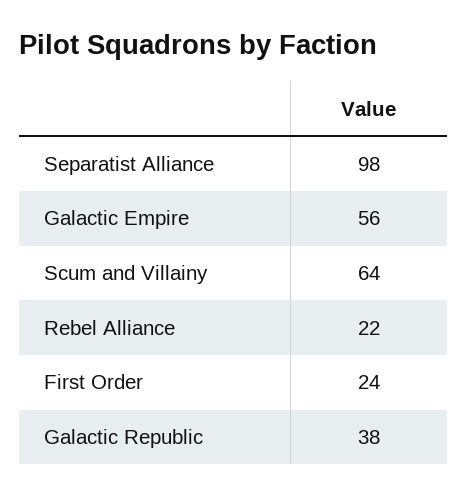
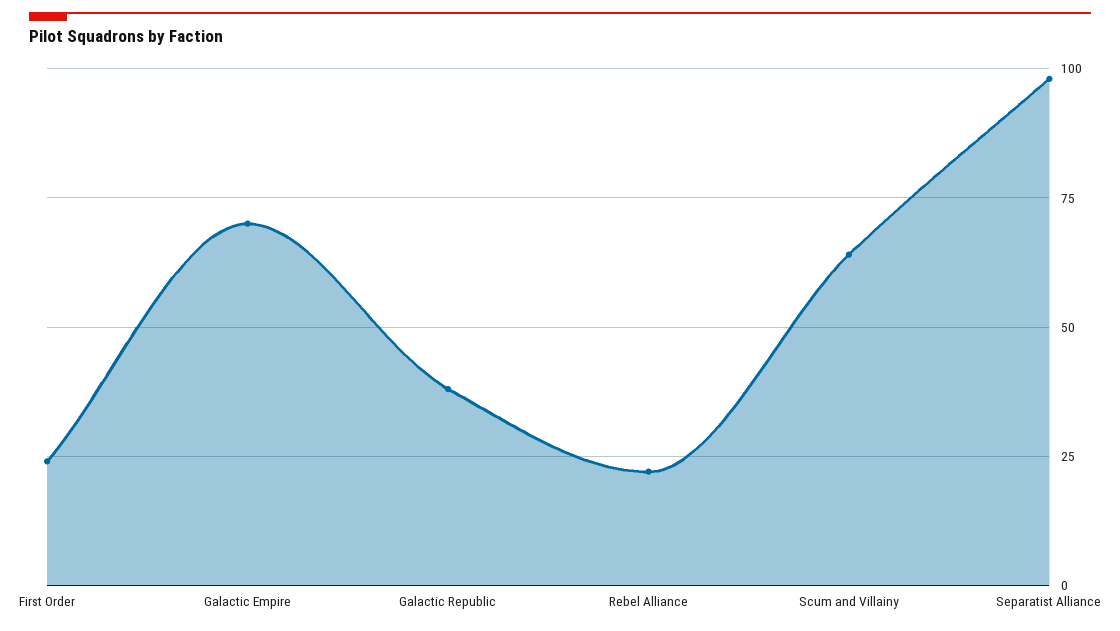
Galactic Empire: 56 -> 70

